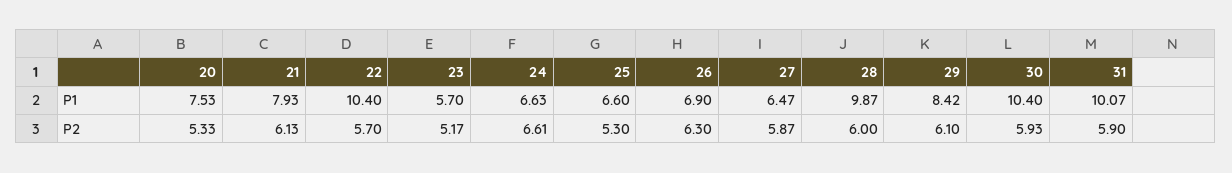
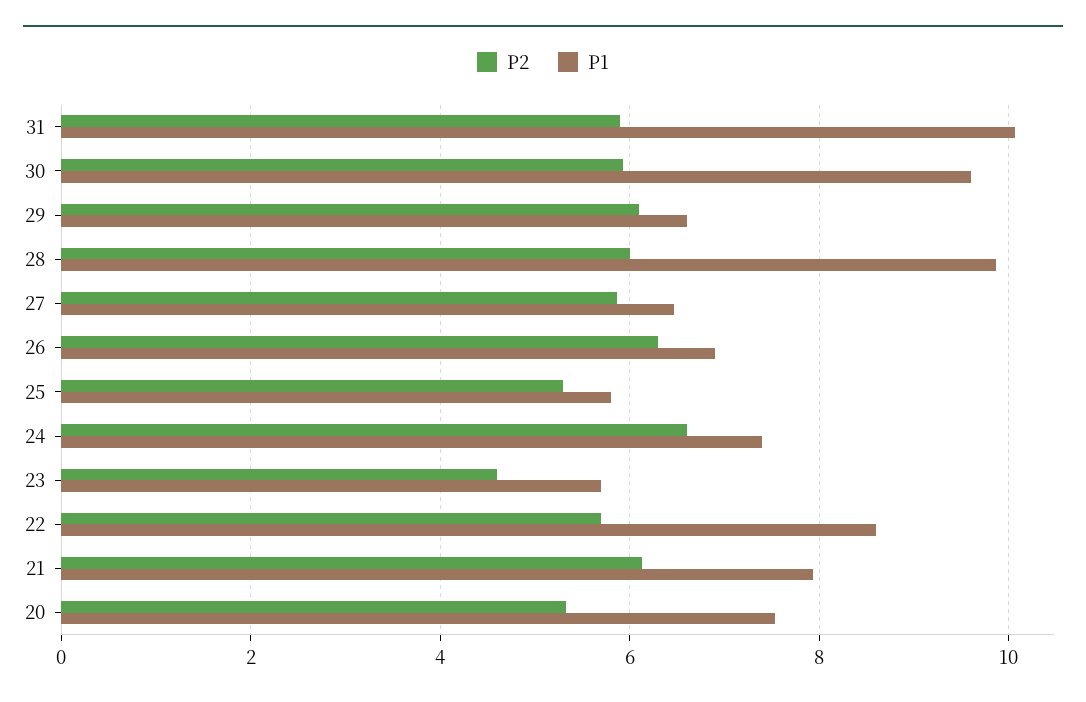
P1, 22: 10.4 -> 8.6
P1, 24: 6.63 -> 7.4
P1, 25: 6.6 -> 5.8
P1, 29: 8.42 -> 6.6
P1, 30: 10.4 -> 9.6
P2, 23: 5.17 -> 4.6

